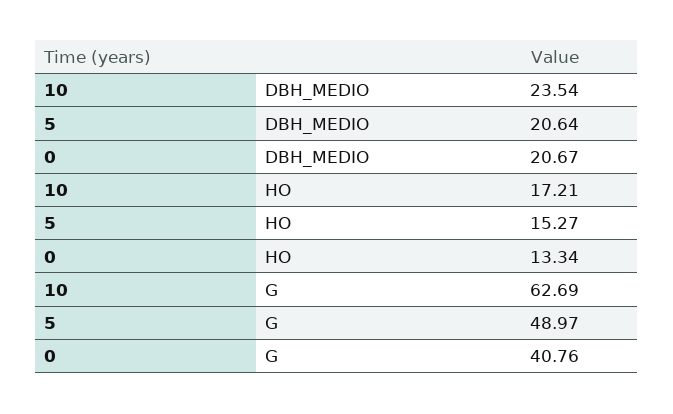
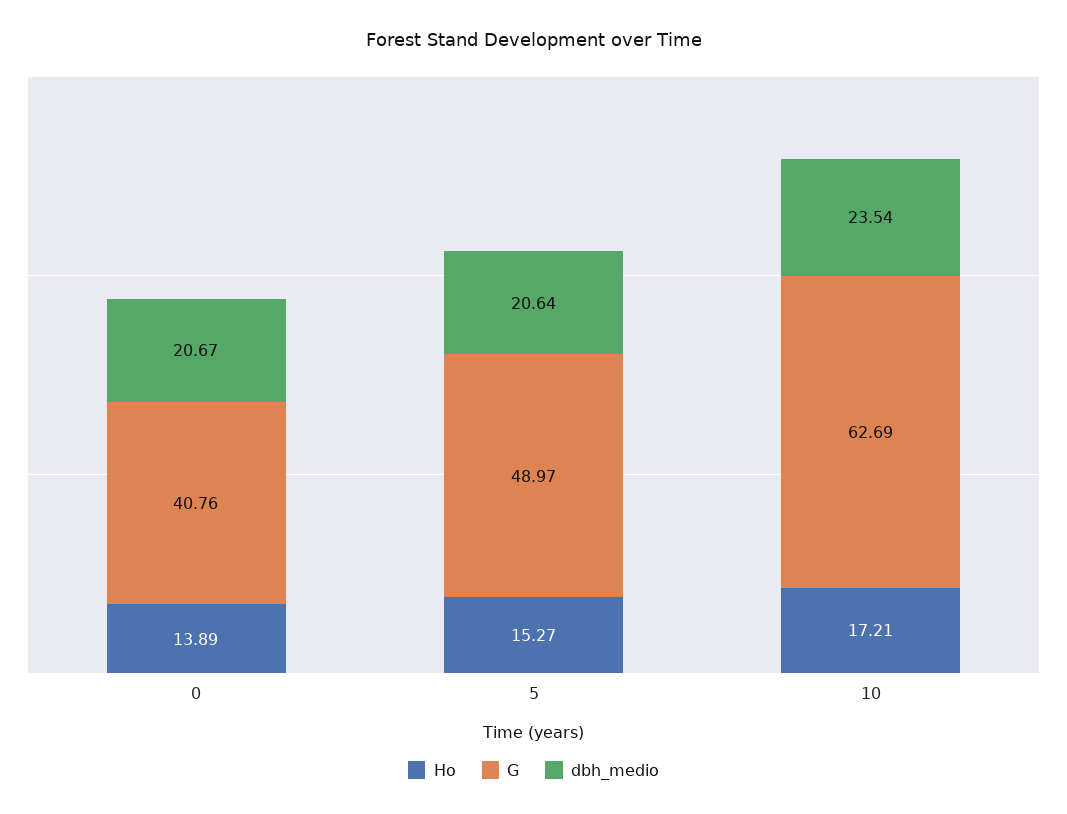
HO, 0: 13.34 -> 13.89

